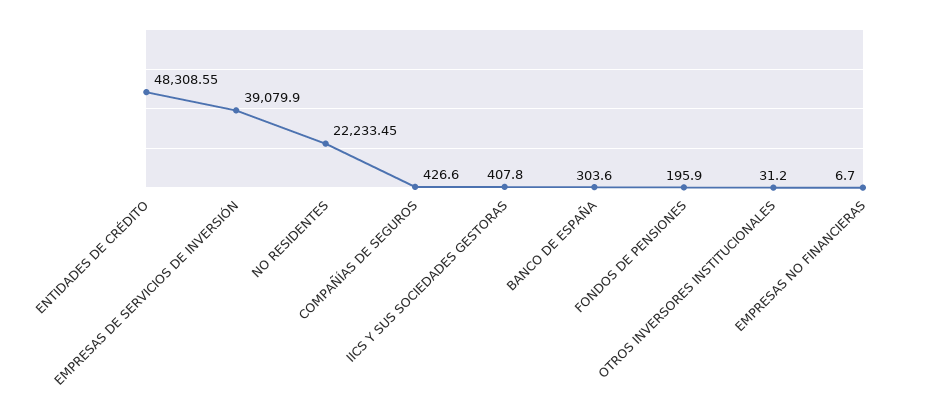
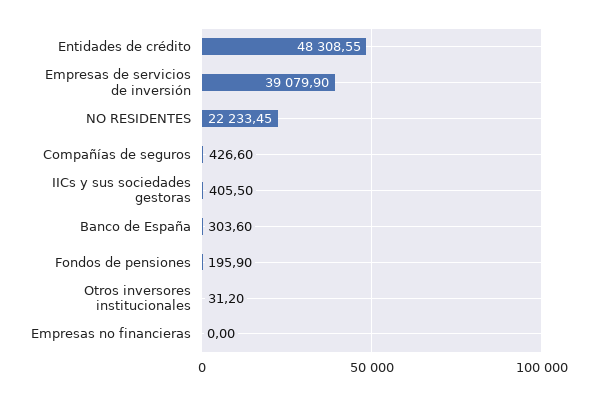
IICS Y SUS SOCIEDADES GESTORAS: 407.8 -> 405.5
EMPRESAS NO FINANCIERAS: 6.7 -> 0

